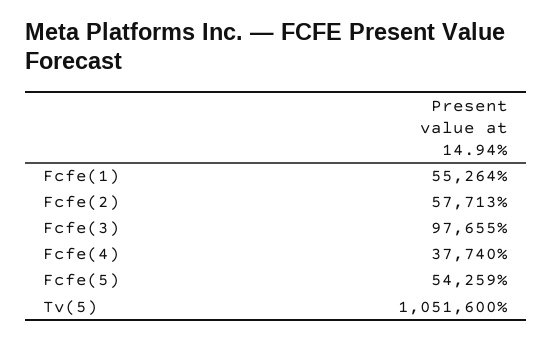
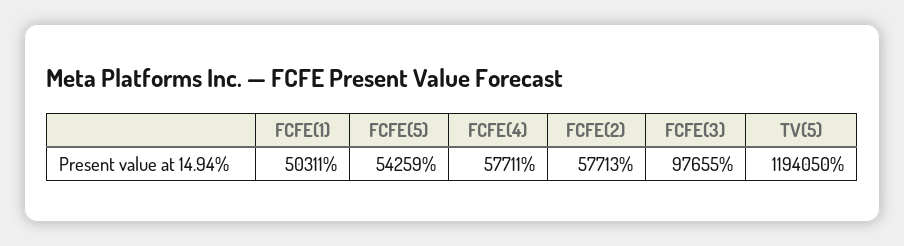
Fcfe(1): 55264 -> 50311
Fcfe(4): 37740 -> 57711
Tv(5): 1051600 -> 1194050

